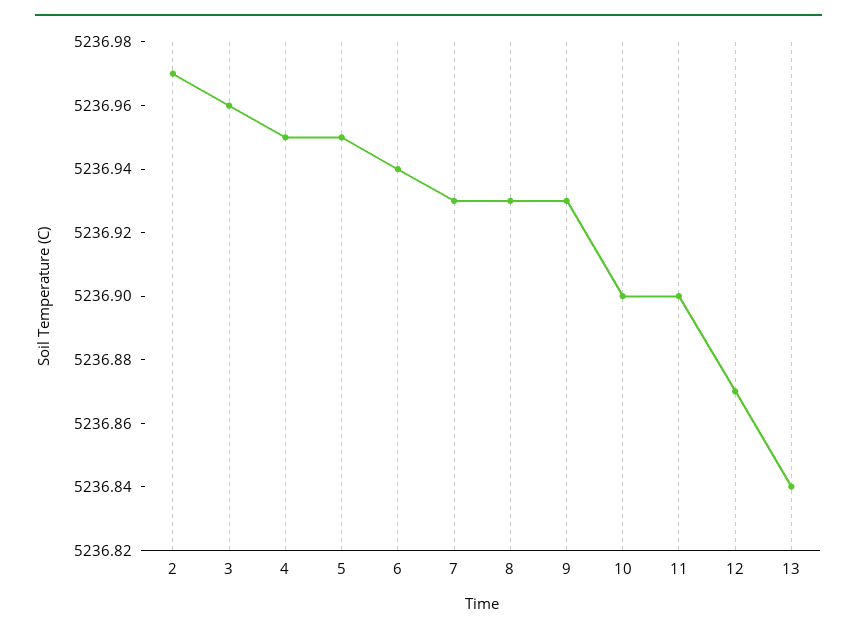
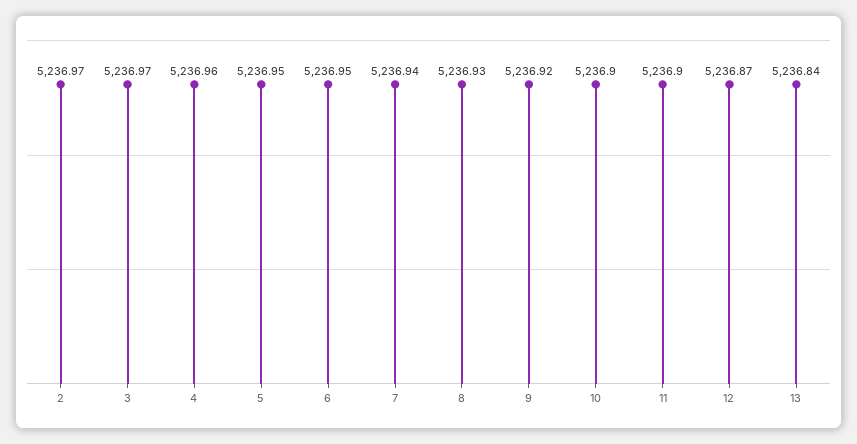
3: 5236.96 -> 5236.97
4: 5236.95 -> 5236.96
6: 5236.94 -> 5236.95
7: 5236.93 -> 5236.94
9: 5236.93 -> 5236.92

